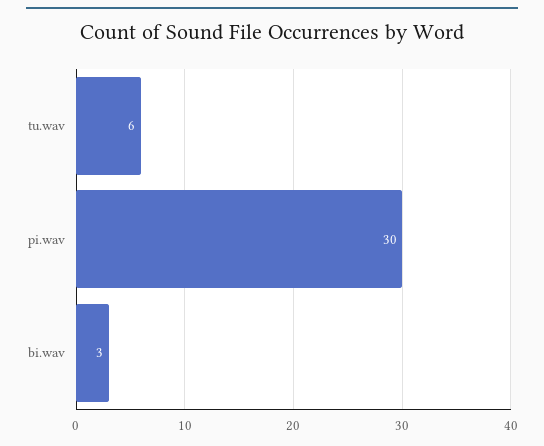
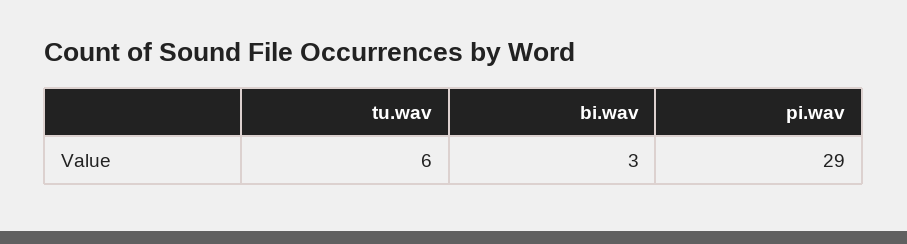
pi.wav: 30 -> 29

